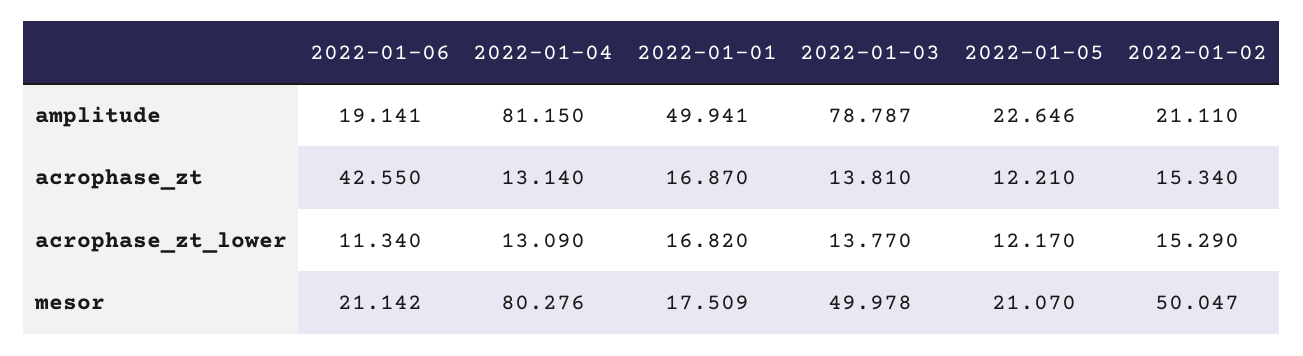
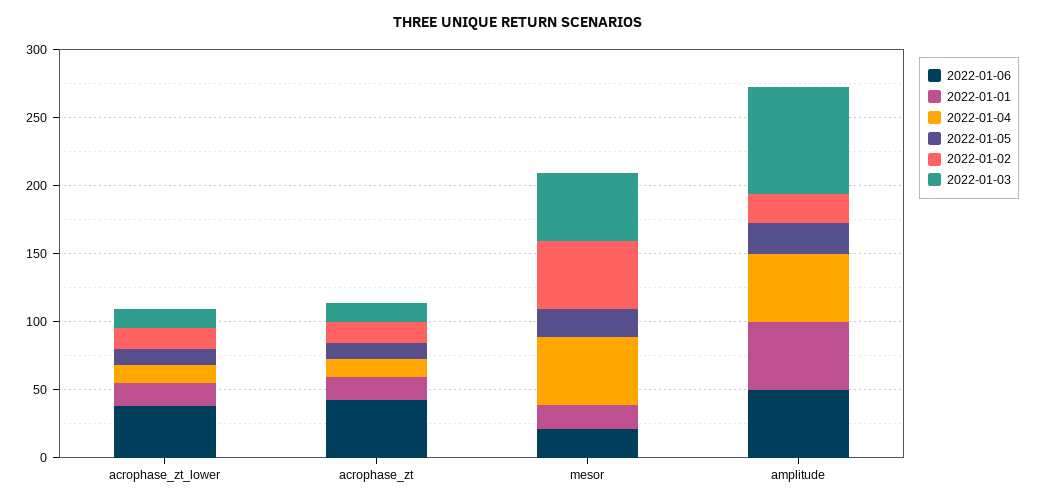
2022-01-06, amplitude: 19.141 -> 50
2022-01-04, amplitude: 81.15 -> 50
2022-01-06, acrophase_zt_lower: 11.34 -> 40
2022-01-04, mesor: 80.276 -> 50

